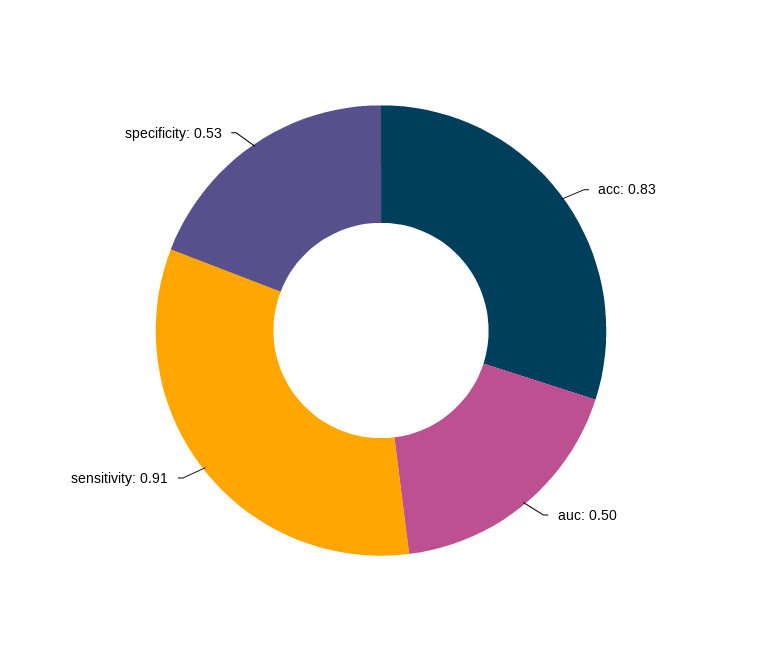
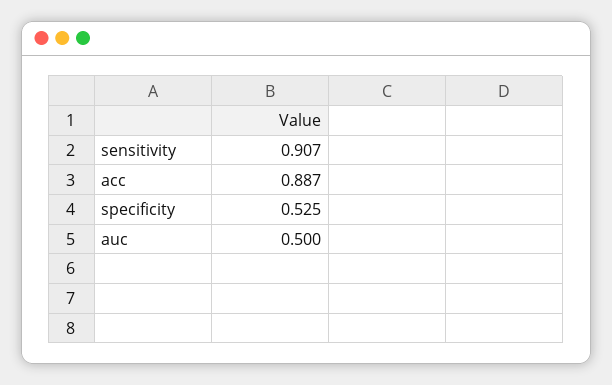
acc: 0.83 -> 0.887

